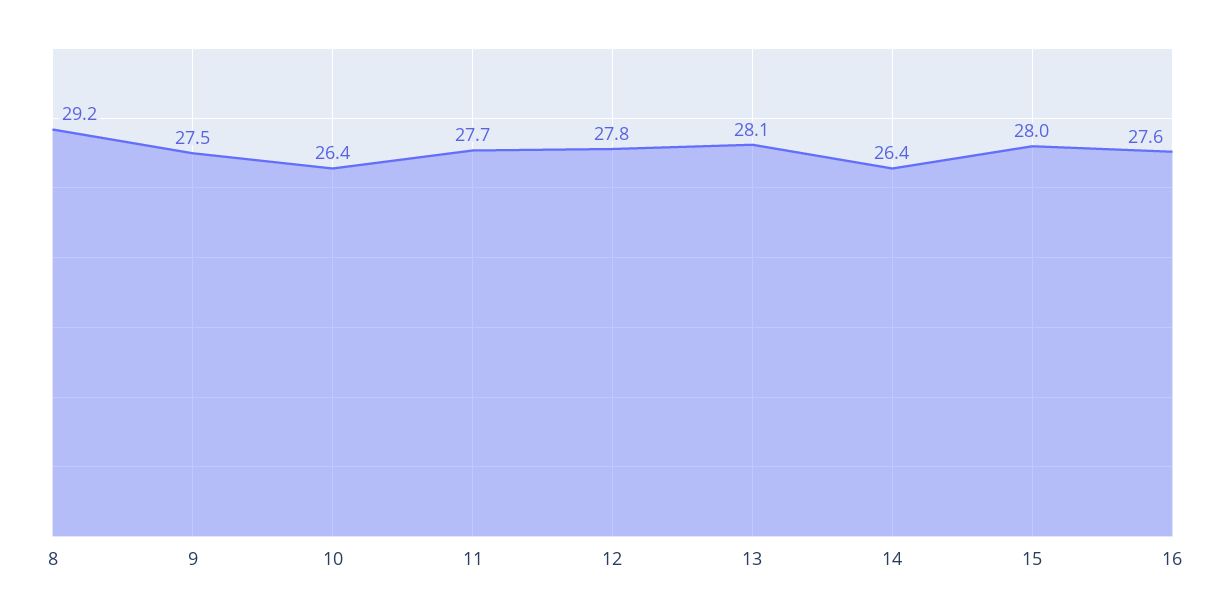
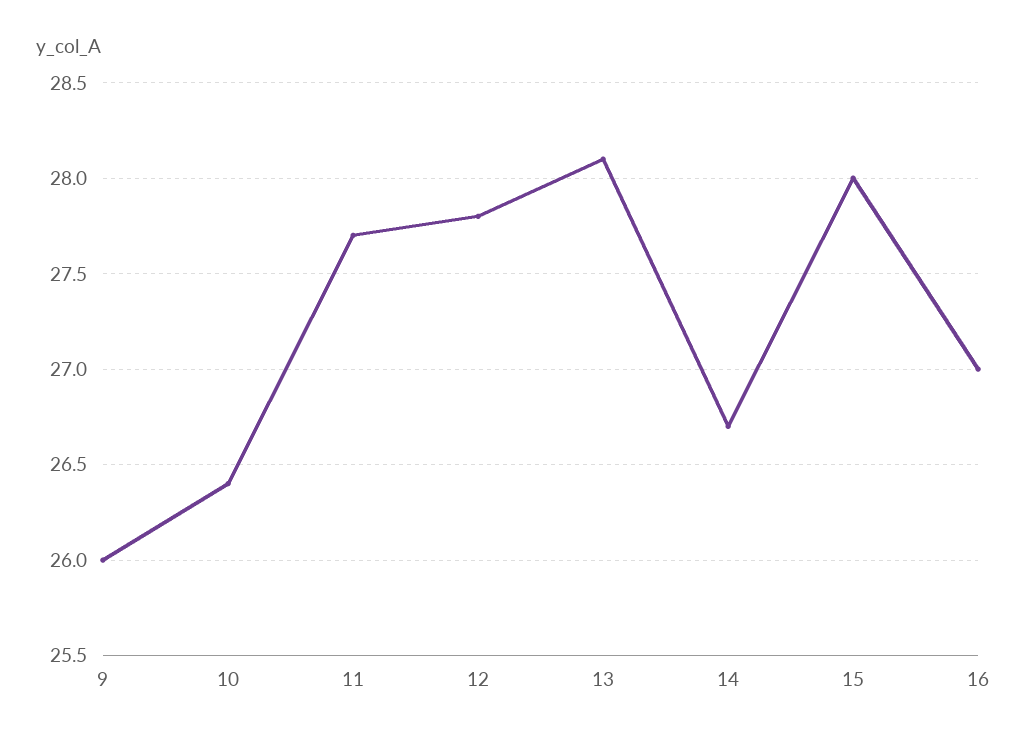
8: 29.2 -> none
9: 27.5 -> 26
14: 26.4 -> 26.7
16: 27.6 -> 27

